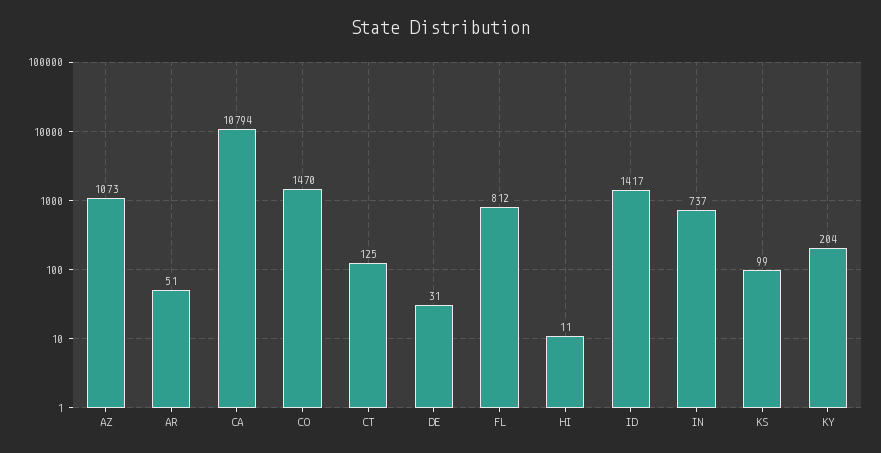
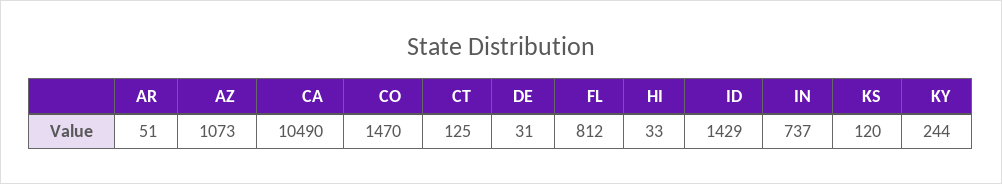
CA: 10794 -> 10490
HI: 11 -> 33
ID: 1417 -> 1429
KS: 99 -> 120
KY: 204 -> 244

